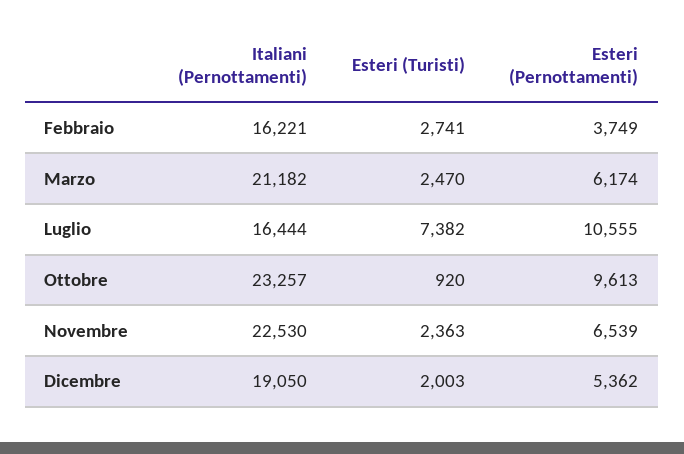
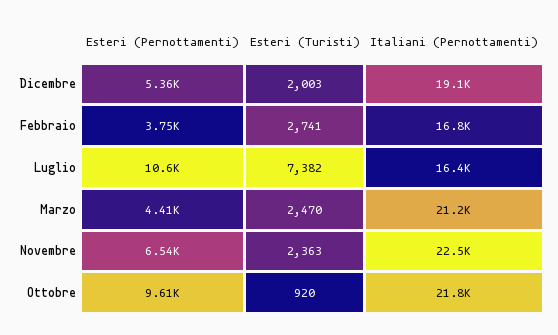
Italiani (Pernottamenti), Febbraio: 16221 -> 16800
Esteri (Pernottamenti), Marzo: 6174 -> 4410
Italiani (Pernottamenti), Ottobre: 23257 -> 21800

